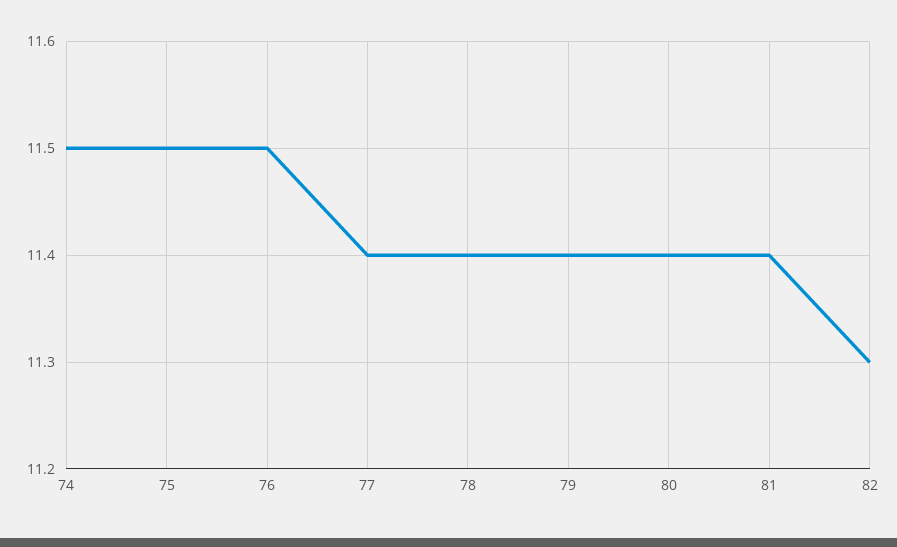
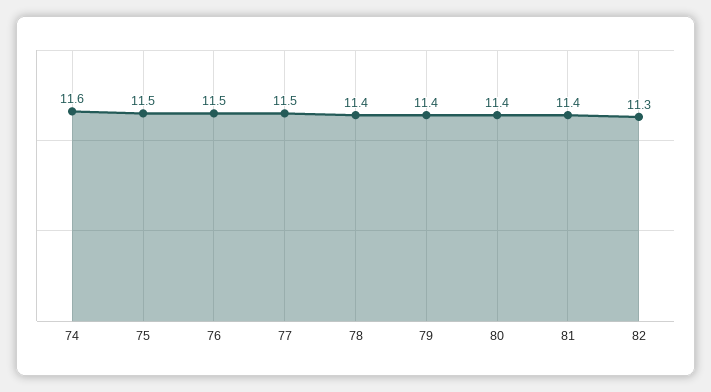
74: 11.5 -> 11.6
77: 11.4 -> 11.5

